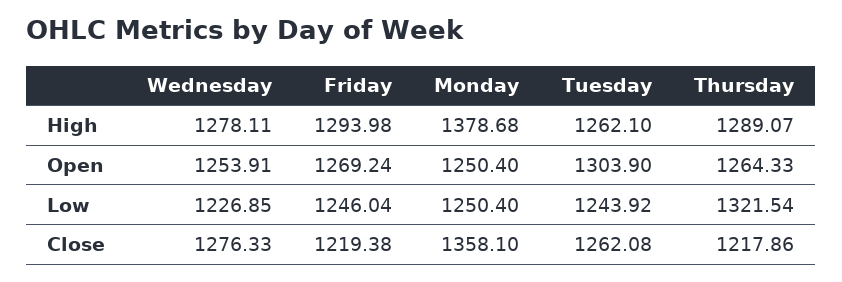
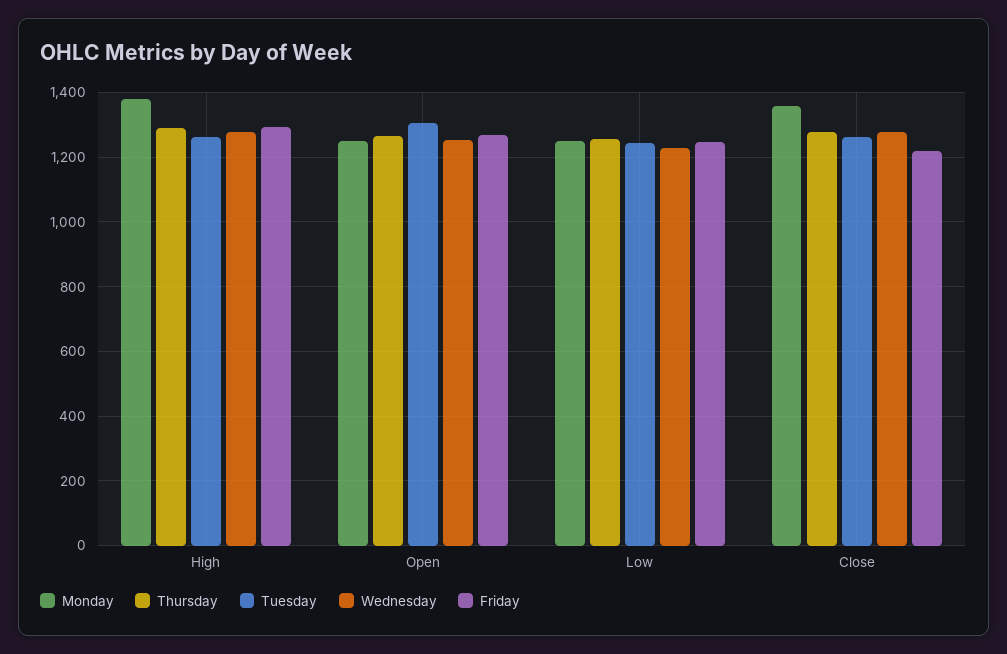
Thursday, Low: 1321.54 -> 1260
Thursday, Close: 1217.86 -> 1280

